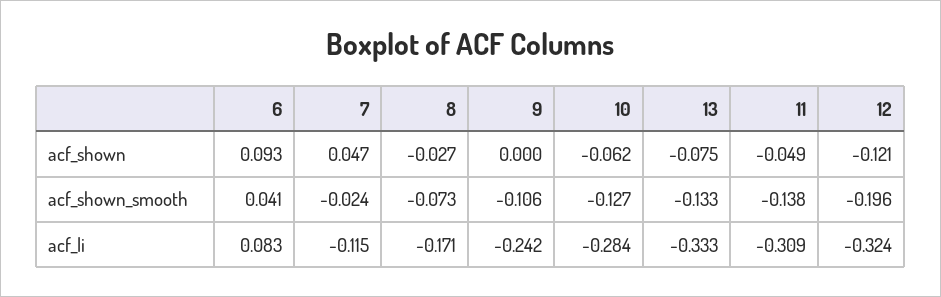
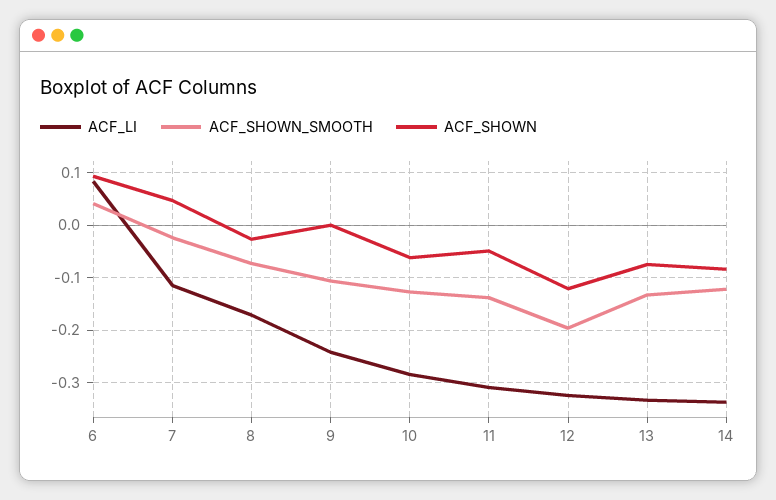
acf_li, 14: none -> -0.34
acf_shown_smooth, 14: none -> -0.12
acf_shown, 14: none -> -0.08

